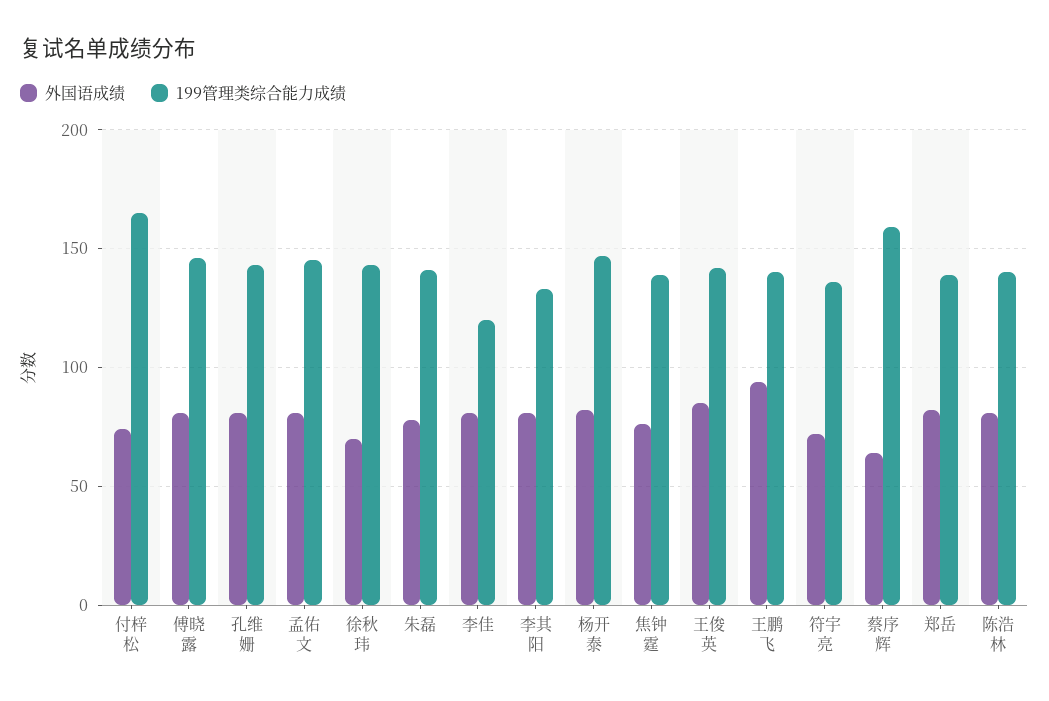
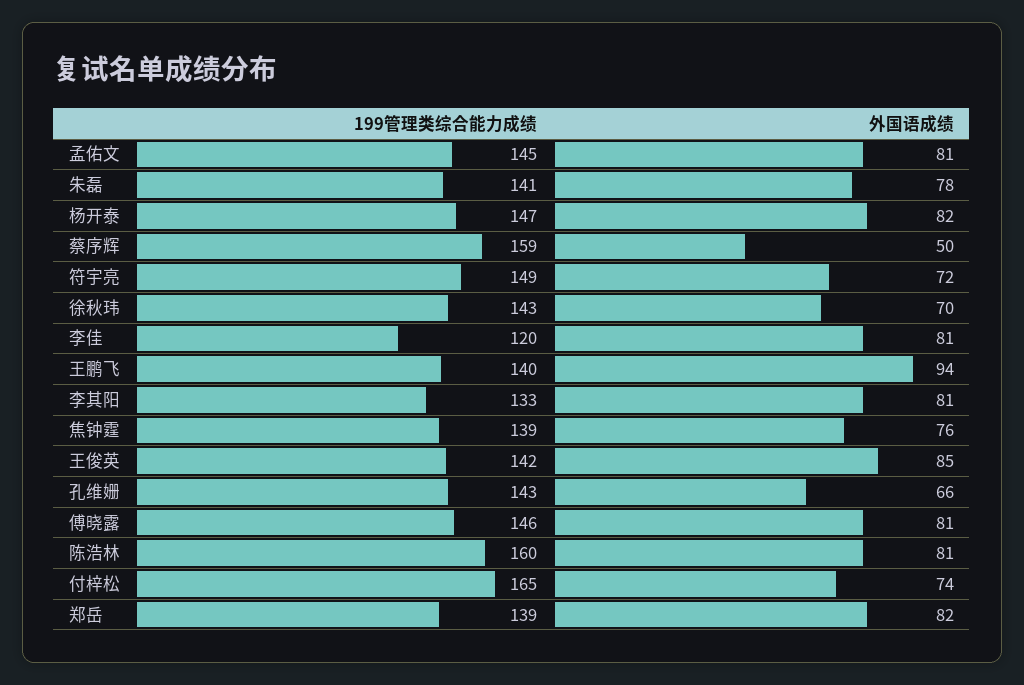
外国语成绩, 孔维姗: 80 -> 66
199管理类综合能力成绩, 符宇亮: 135 -> 149
外国语成绩, 蔡序辉: 65 -> 50
199管理类综合能力成绩, 陈浩林: 140 -> 160

